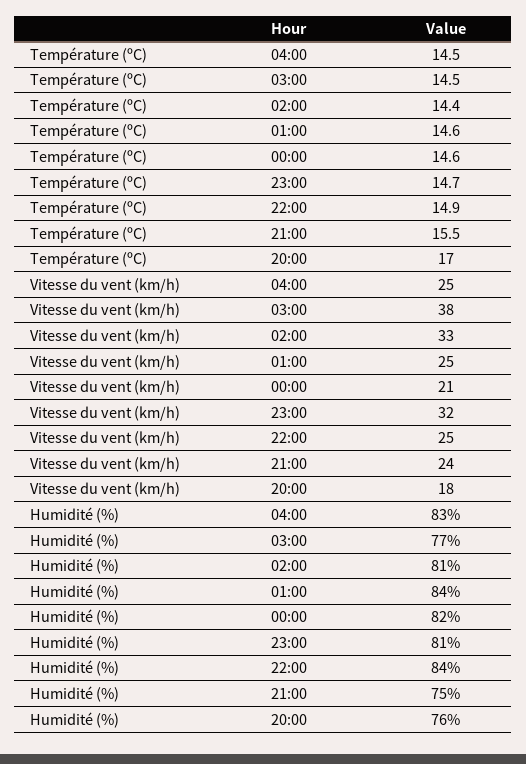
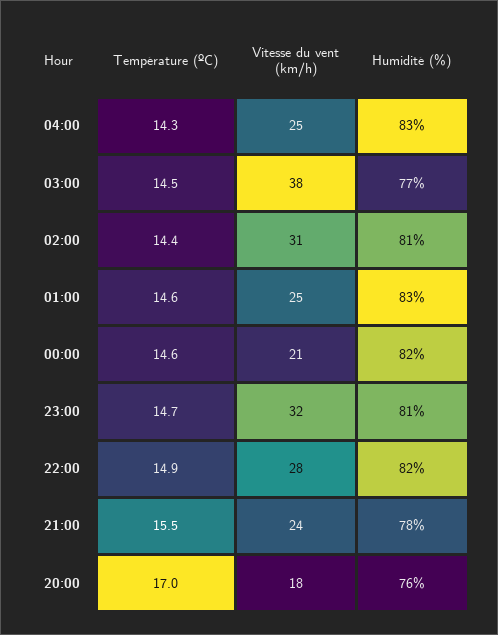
Température (ºC), 04:00: 14.5 -> 14.3
Vitesse du vent (km/h), 02:00: 33 -> 31
Vitesse du vent (km/h), 22:00: 25 -> 28
Humidité (%), 01:00: 84 -> 83
Humidité (%), 22:00: 84 -> 82
Humidité (%), 21:00: 75 -> 78

